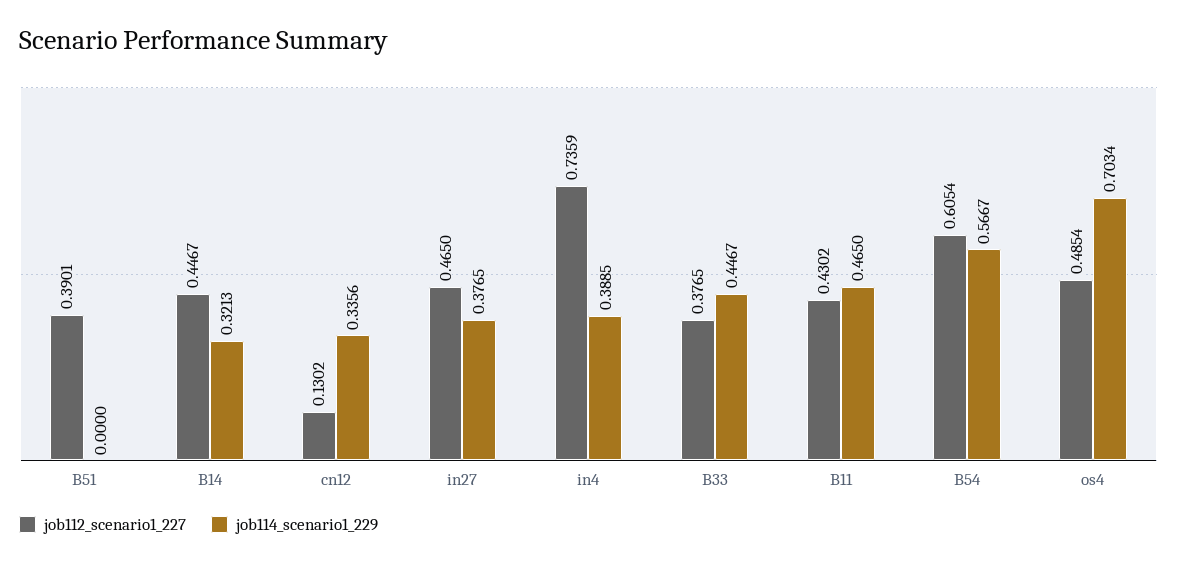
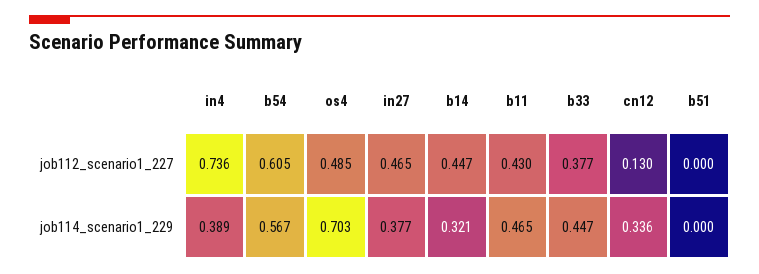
job112_scenario1_227, B51: 0.3901 -> 0

